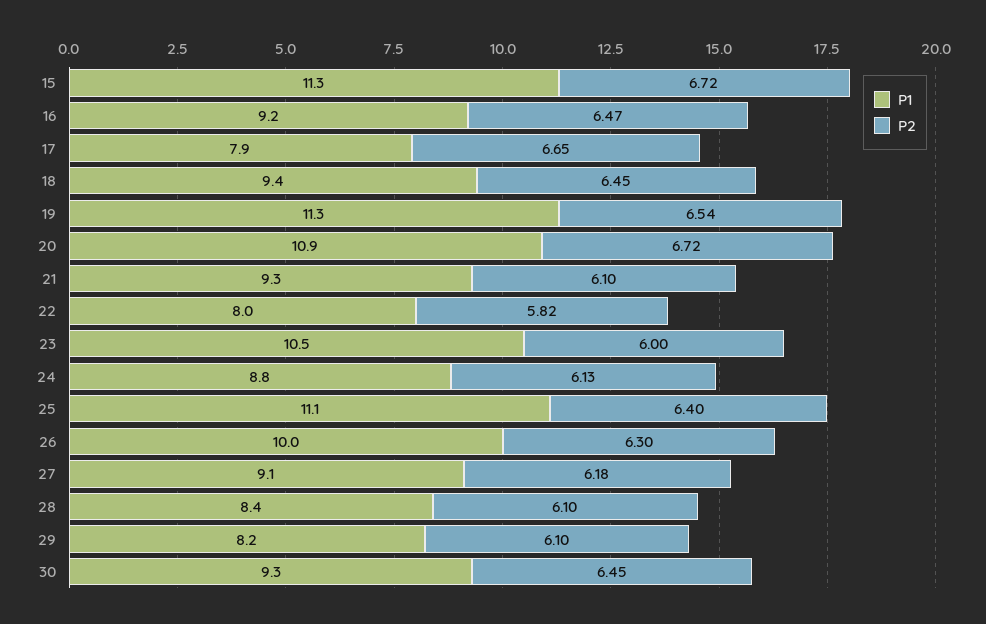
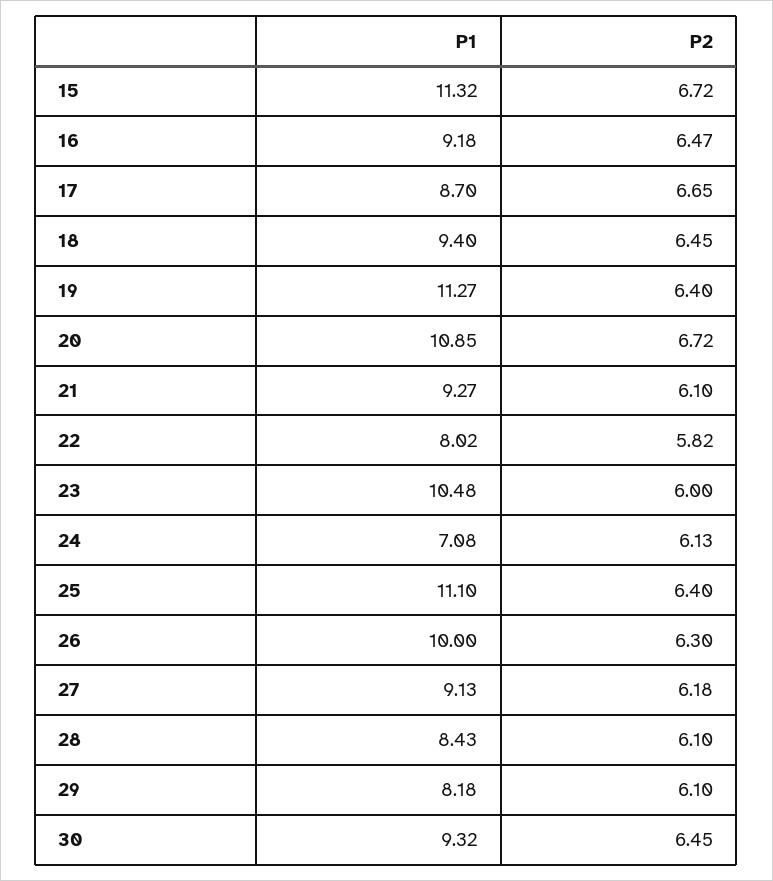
P1, 17: 7.9 -> 8.7
P2, 19: 6.54 -> 6.4
P1, 24: 8.8 -> 7.08

